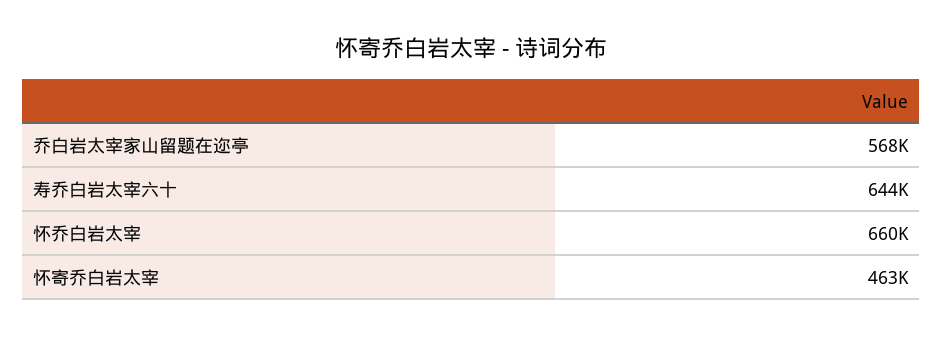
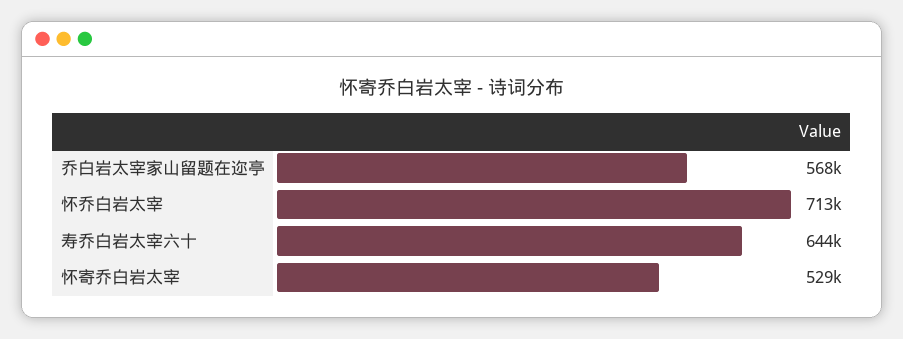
怀乔白岩太宰: 660000 -> 713000
怀寄乔白岩太宰: 463000 -> 529000

